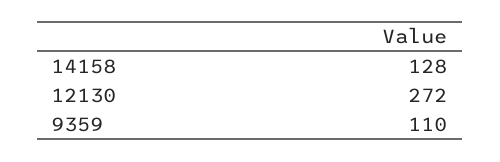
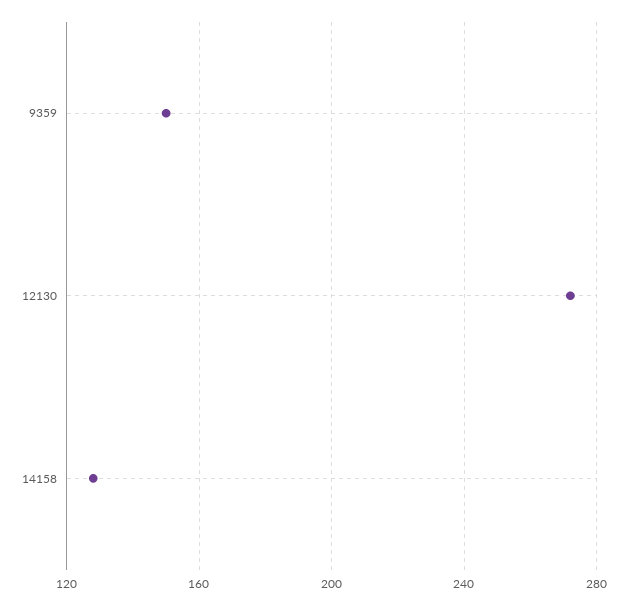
9359: 110 -> 150

